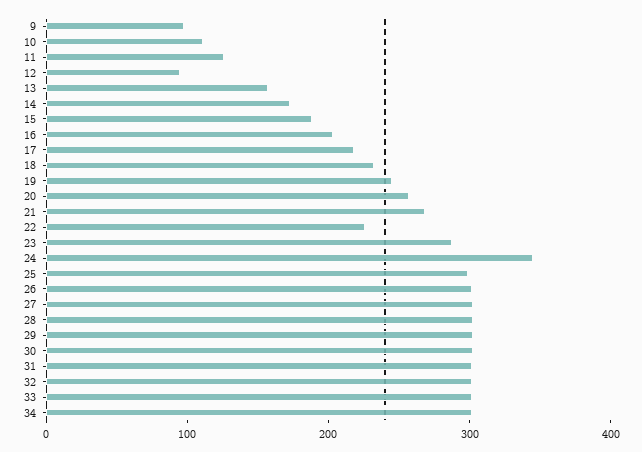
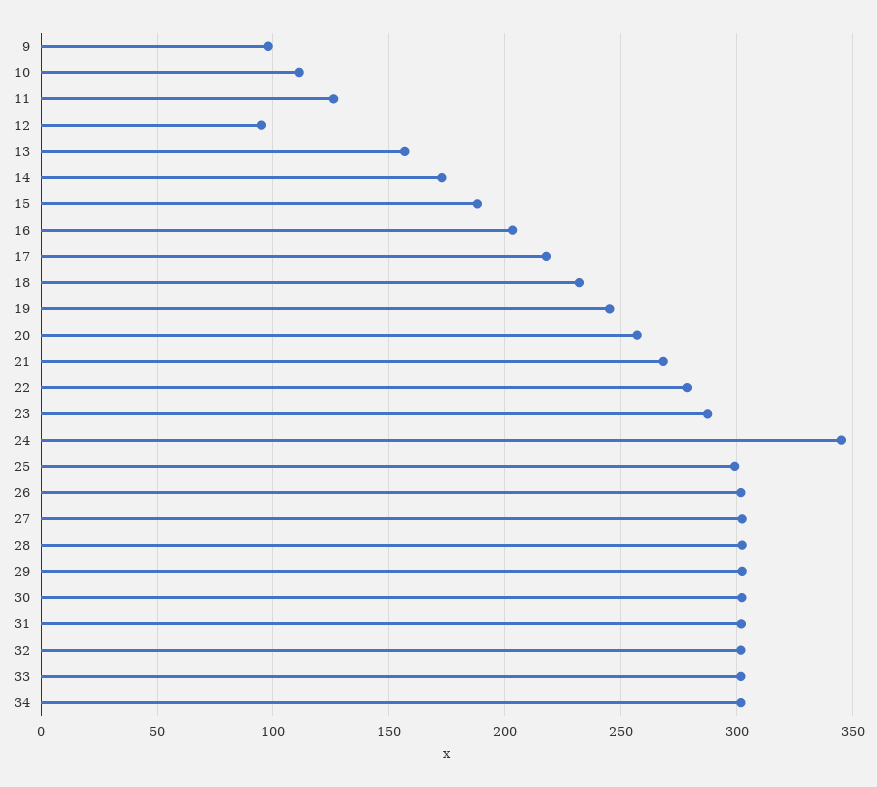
22: 220 -> 280

